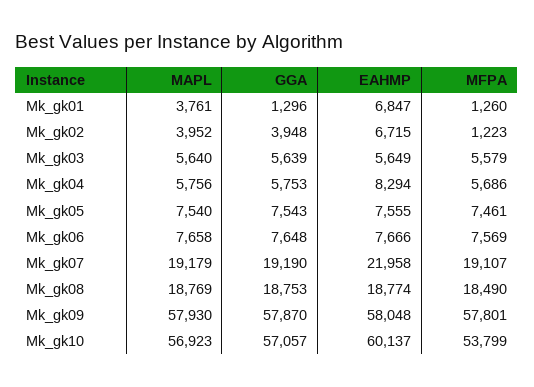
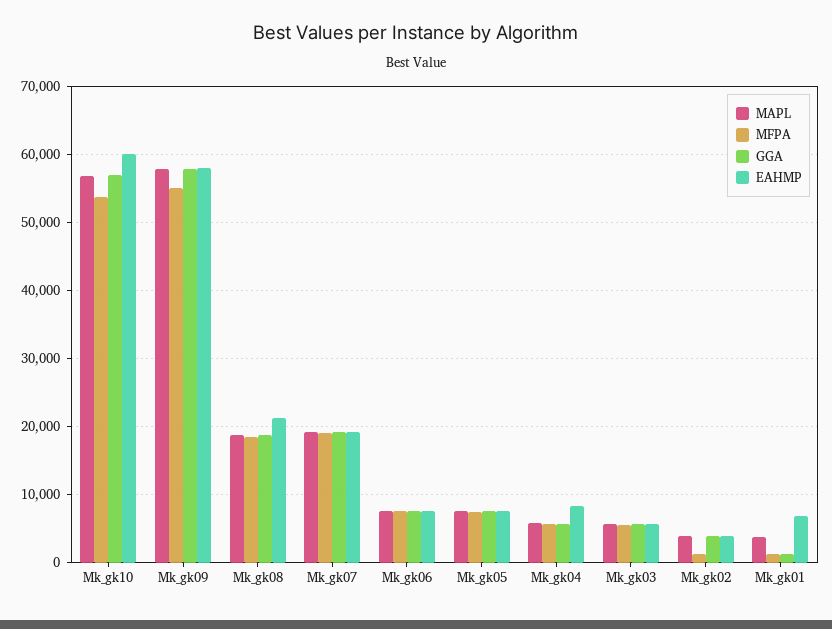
EAHMP, Mk_gk02: 6715 -> 4000
EAHMP, Mk_gk07: 21958 -> 19000
EAHMP, Mk_gk08: 18774 -> 21000
MFPA, Mk_gk09: 57801 -> 55000

